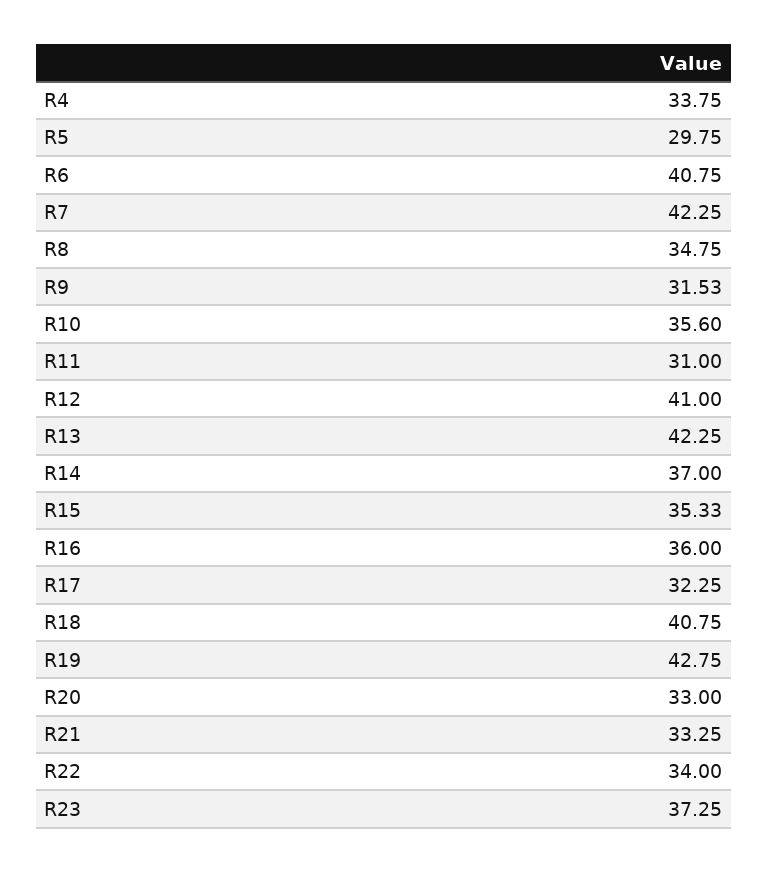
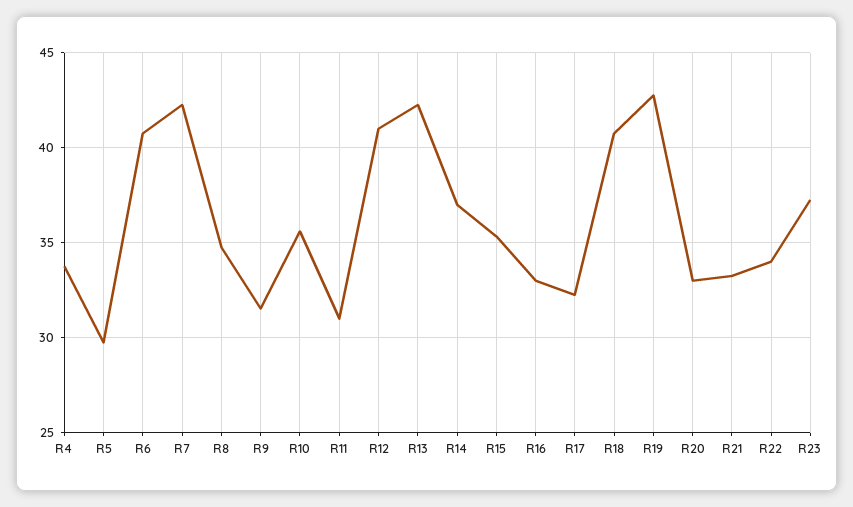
R16: 36 -> 33

